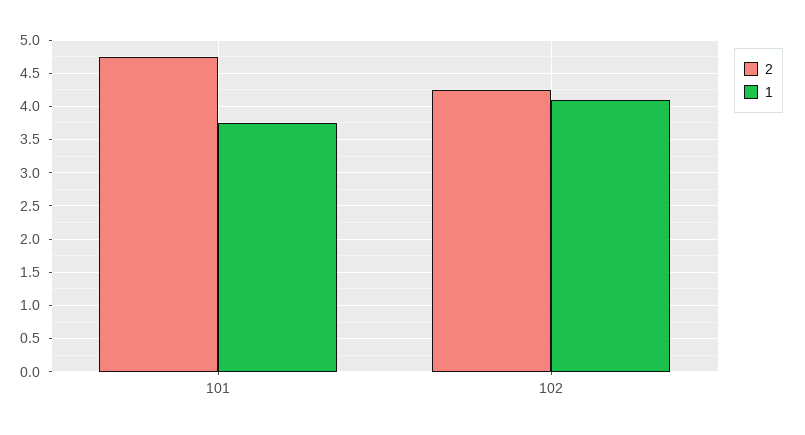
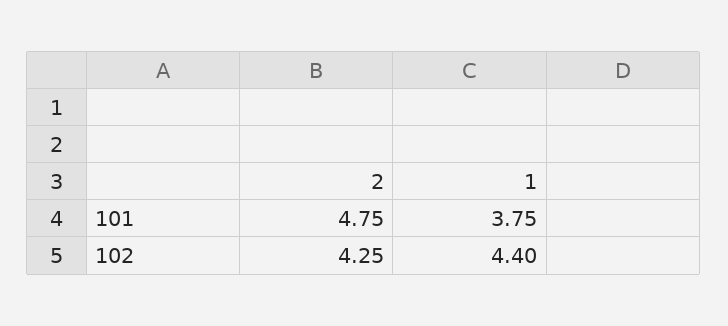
1, 102: 4.1 -> 4.4

